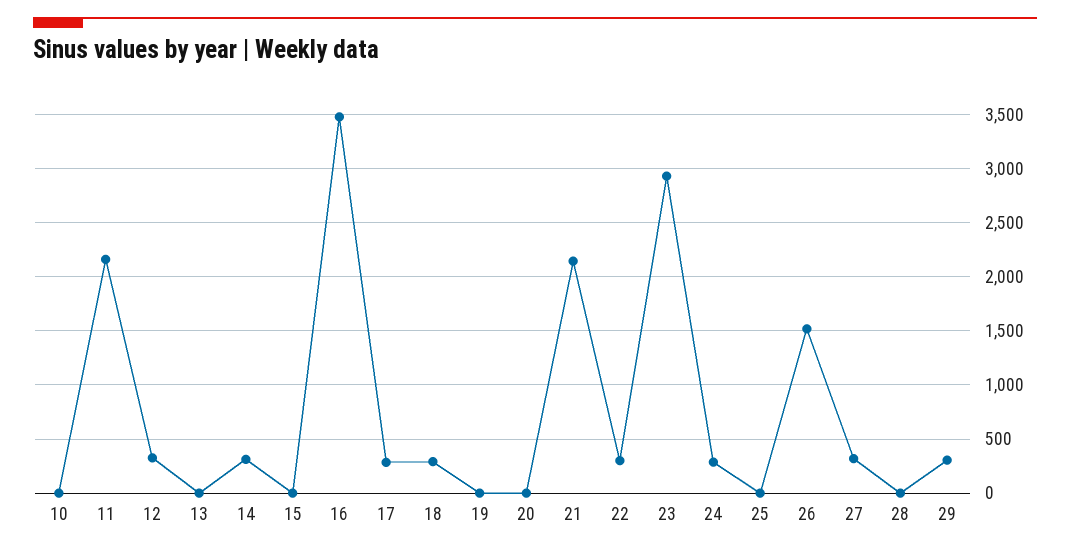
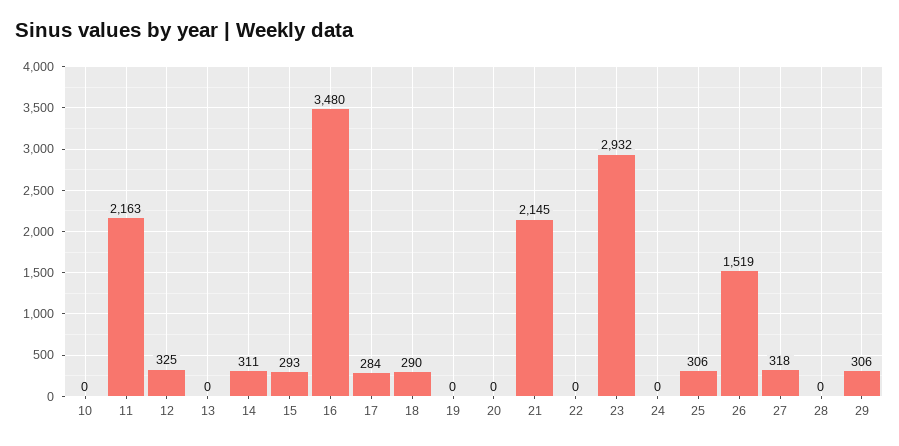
15: 0 -> 293
22: 300 -> 0
24: 300 -> 0
25: 0 -> 306

